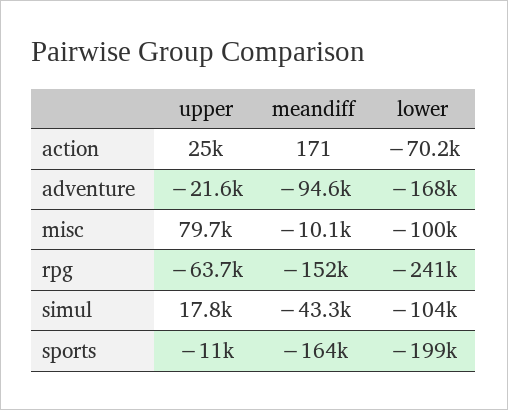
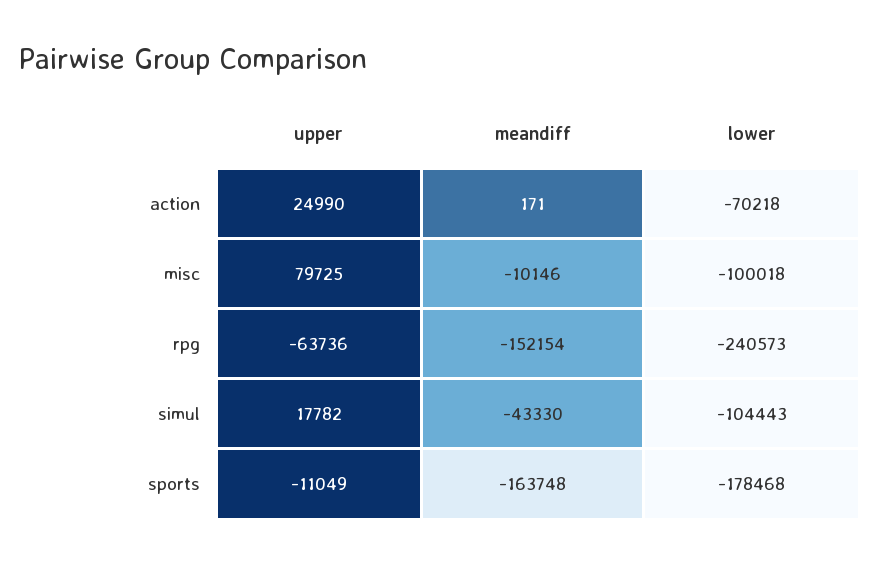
upper, adventure: -21600 -> none
meandiff, adventure: -94600 -> none
lower, adventure: -168000 -> none
lower, sports: -199000 -> -178468

